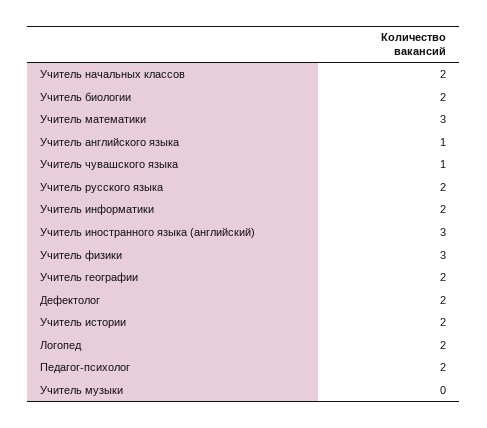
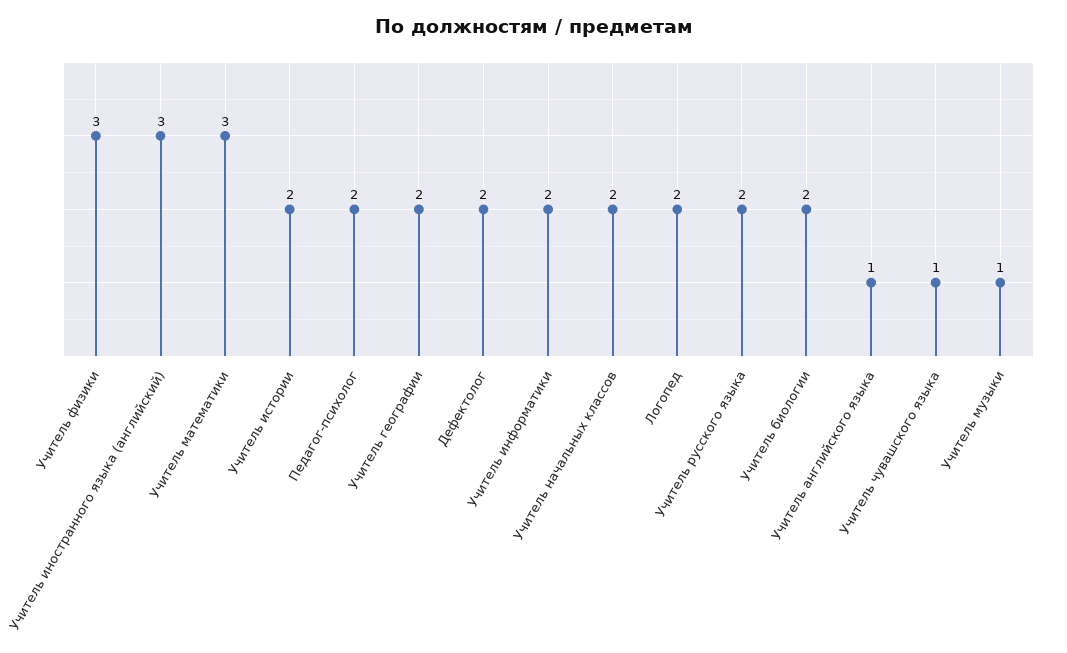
Учитель музыки: 0 -> 1

